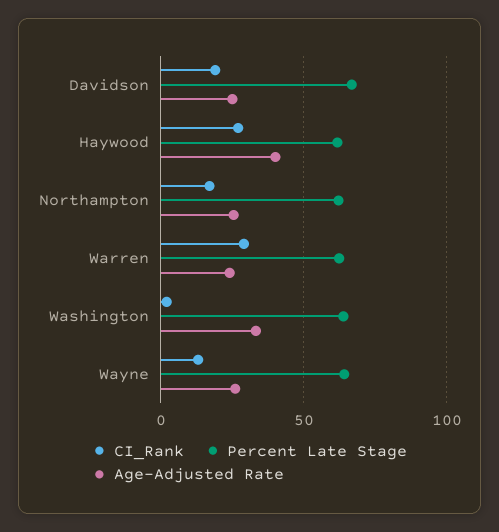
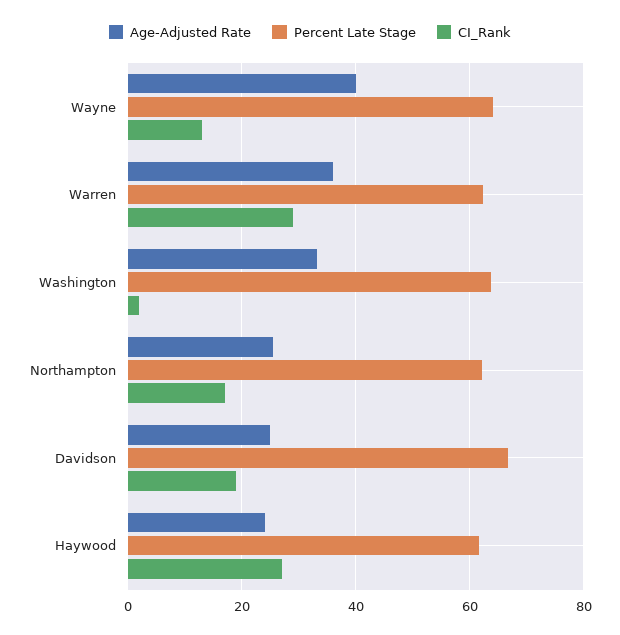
Age-Adjusted Rate, Haywood: 40 -> 24
Age-Adjusted Rate, Warren: 25 -> 36
Age-Adjusted Rate, Wayne: 25 -> 40

